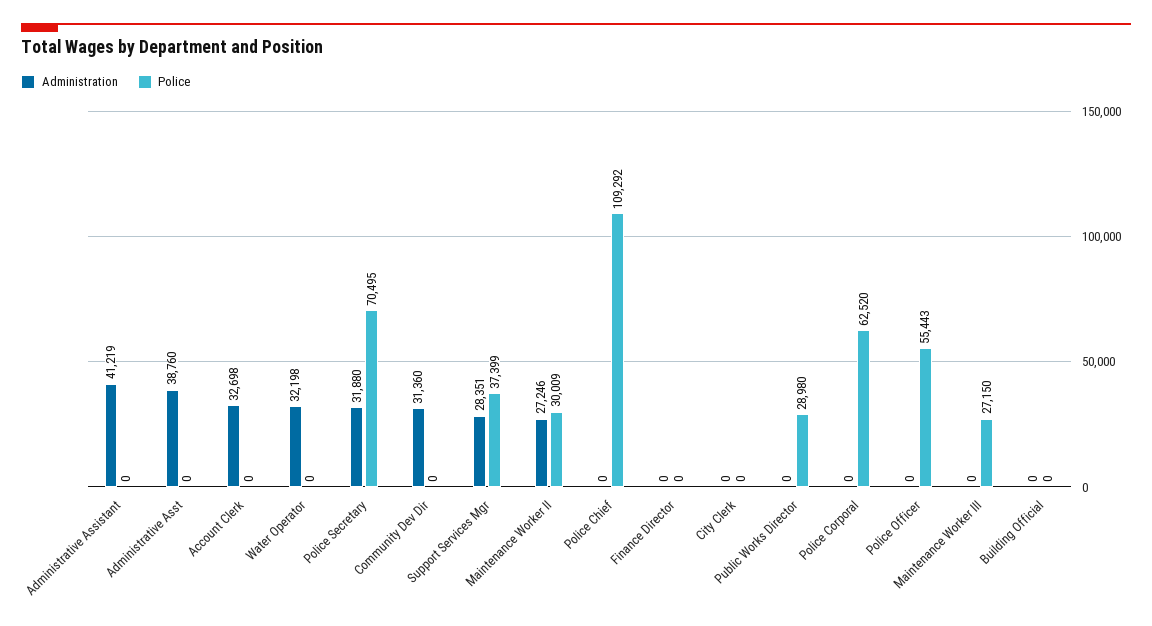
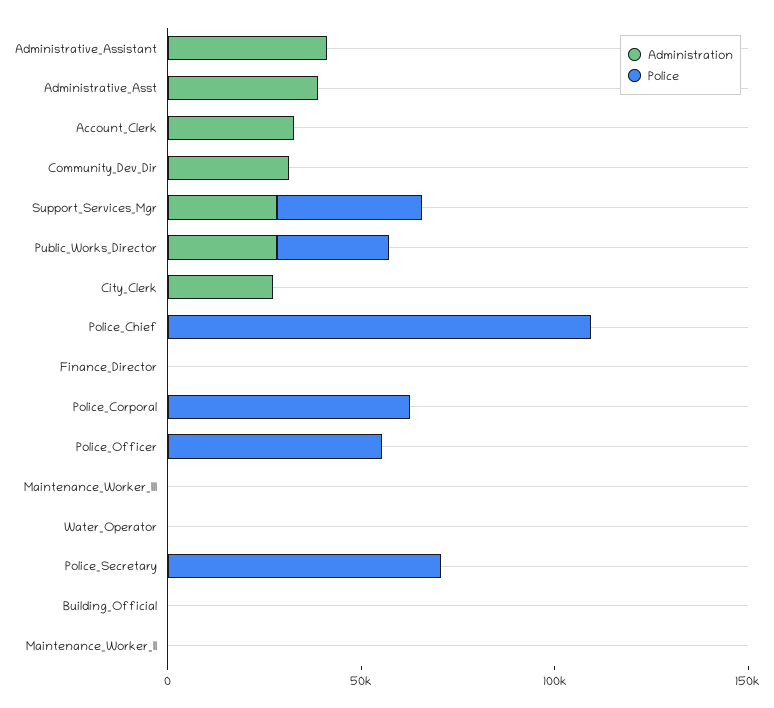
Administration, Water Operator: 32198 -> 0
Administration, Police Secretary: 31880 -> 0
Administration, Maintenance Worker II: 27246 -> 0
Police, Maintenance Worker II: 30009 -> 0
Administration, City Clerk: 0 -> 30000
Administration, Public Works Director: 0 -> 30000
Police, Maintenance Worker III: 27150 -> 0

